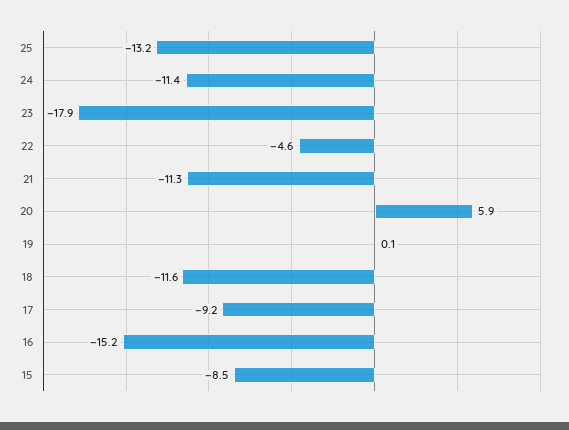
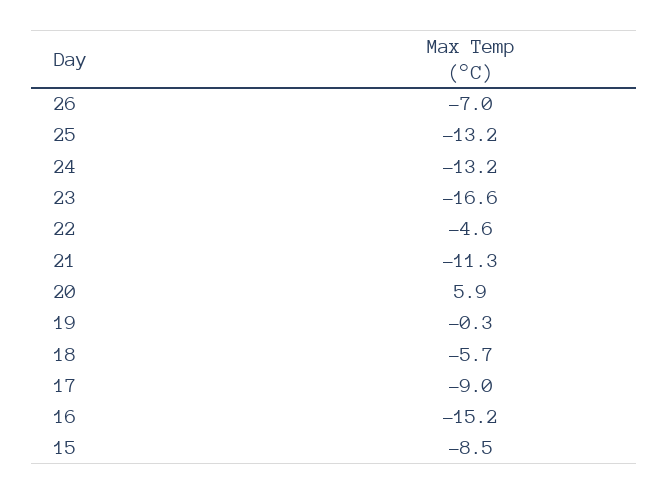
24: -11.4 -> -13.2
23: -17.9 -> -16.6
19: 0.1 -> -0.3
18: -11.6 -> -5.7
17: -9.2 -> -9
26: none -> -7

